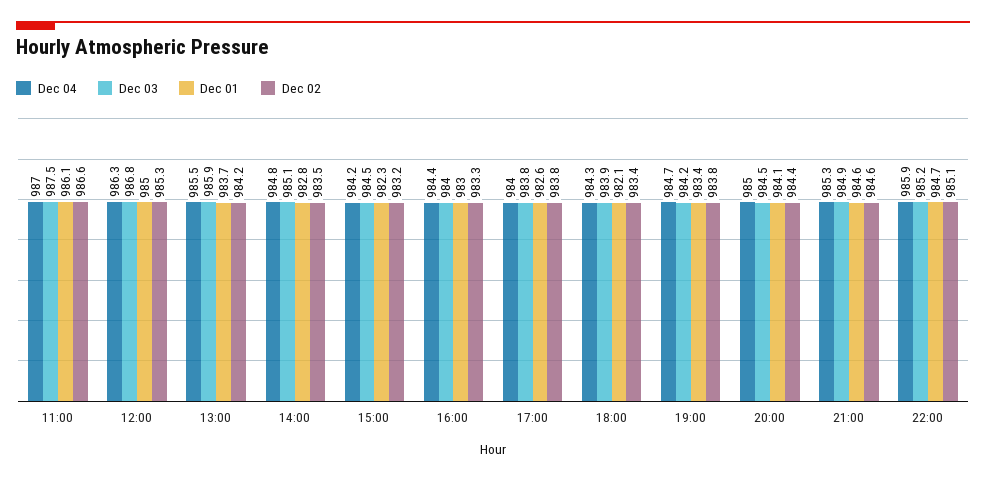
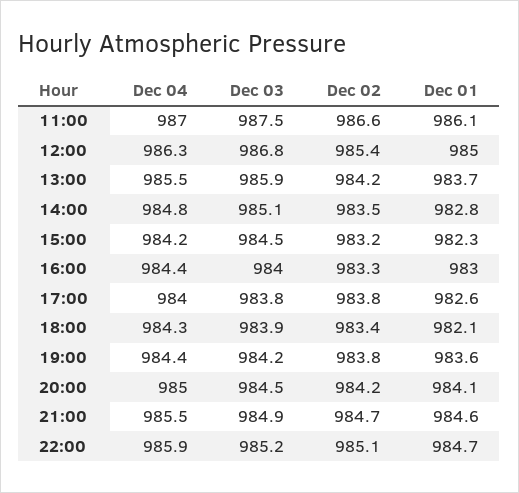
Dec 02, 12:00: 985.3 -> 985.4
Dec 04, 19:00: 984.7 -> 984.4
Dec 01, 19:00: 983.4 -> 983.6
Dec 02, 20:00: 984.4 -> 984.2
Dec 04, 21:00: 985.3 -> 985.5
Dec 02, 21:00: 984.6 -> 984.7

